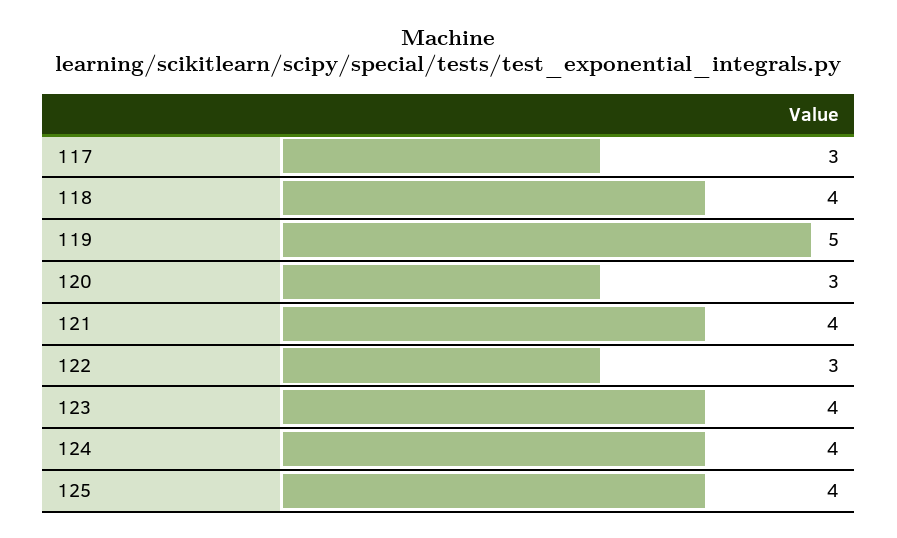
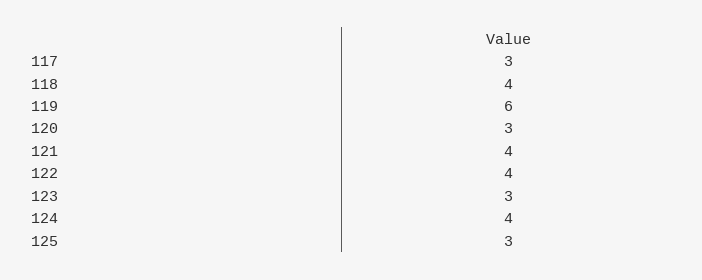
119: 5 -> 6
122: 3 -> 4
123: 4 -> 3
125: 4 -> 3

